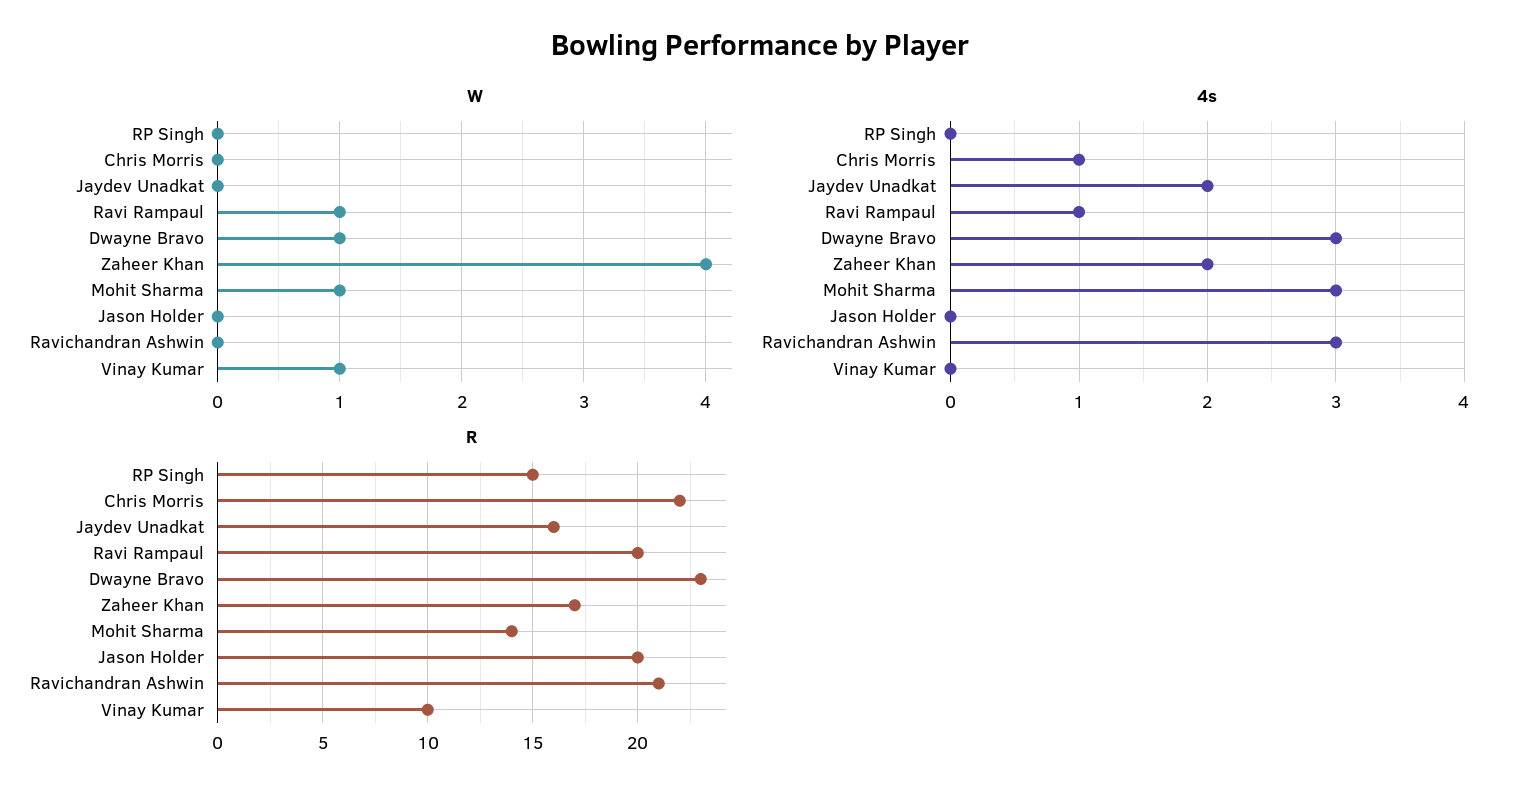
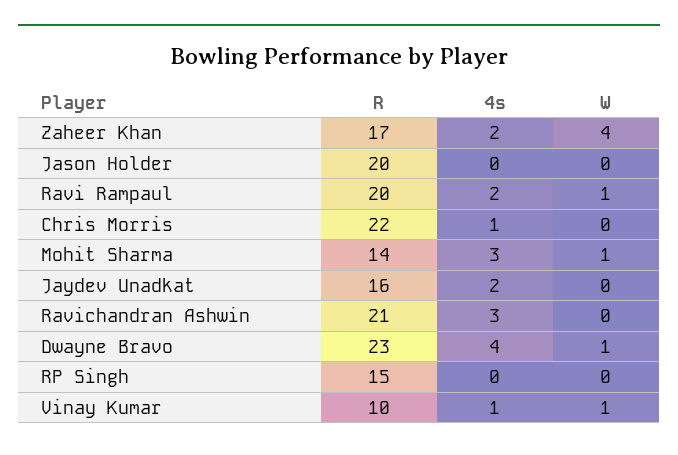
4s, Ravi Rampaul: 1 -> 2
4s, Dwayne Bravo: 3 -> 4
4s, Vinay Kumar: 0 -> 1

